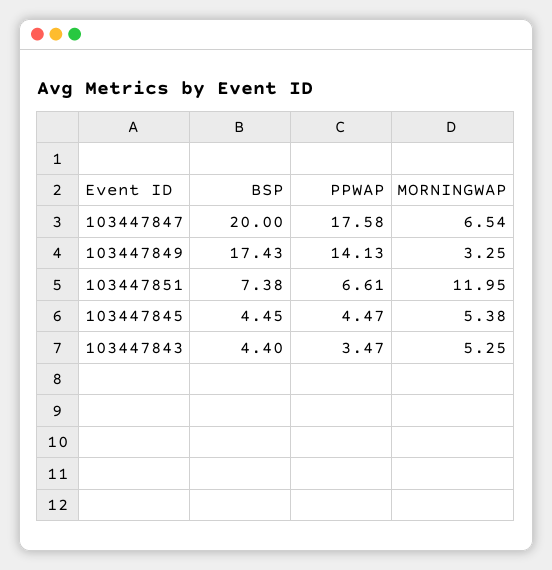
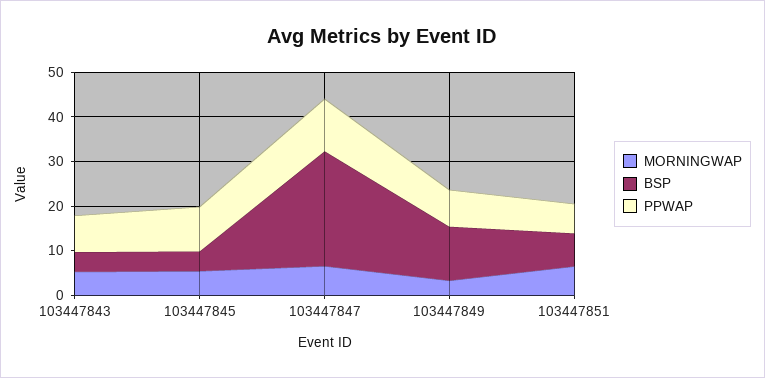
BSP, 103447847: 20 -> 26
PPWAP, 103447847: 17.58 -> 12
BSP, 103447849: 17.43 -> 12
PPWAP, 103447849: 14.13 -> 8
MORNINGWAP, 103447851: 11.95 -> 6
PPWAP, 103447845: 4.47 -> 10
PPWAP, 103447843: 3.47 -> 8

